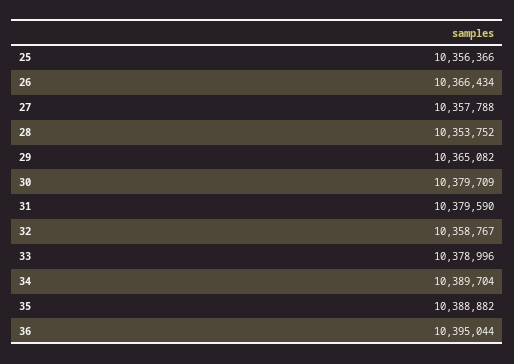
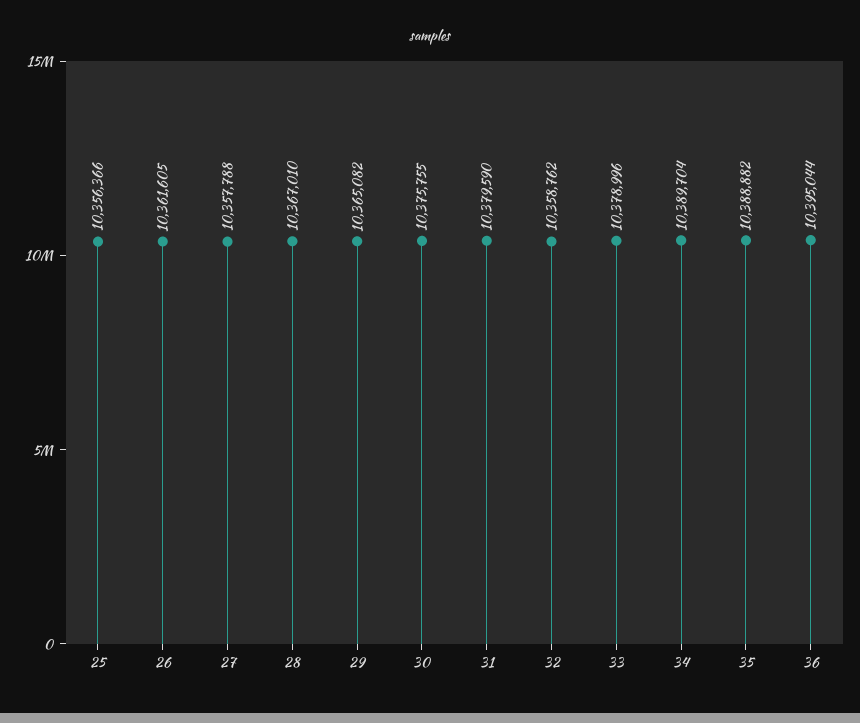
26: 10366434 -> 10361605
28: 10353752 -> 10367010
30: 10379709 -> 10375755
32: 10358767 -> 10358762

